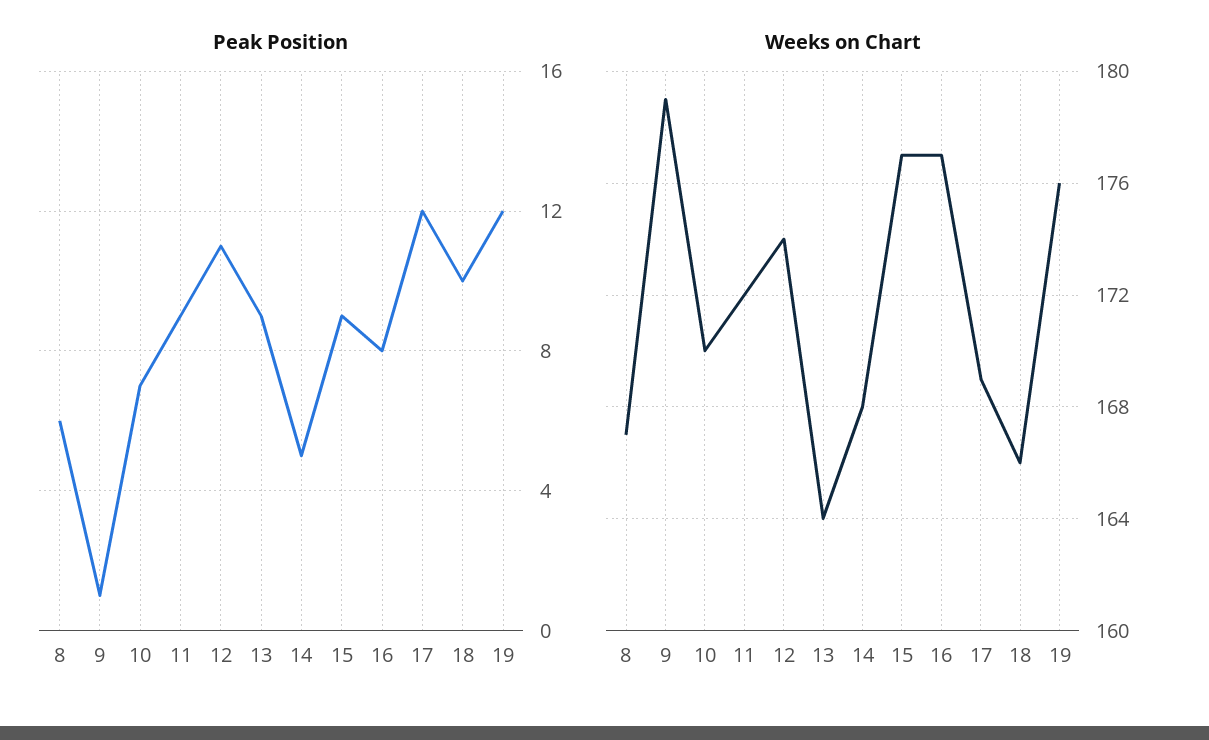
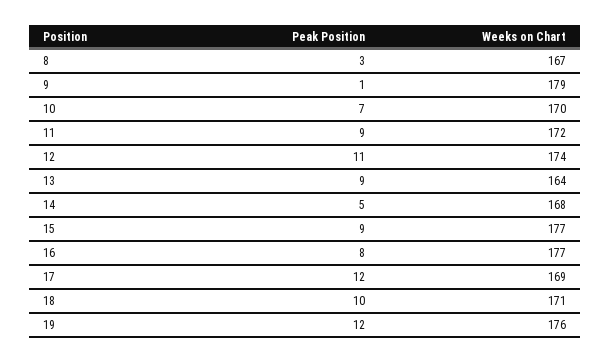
Peak Position, 8: 6 -> 3
Weeks on Chart, 18: 166 -> 171

